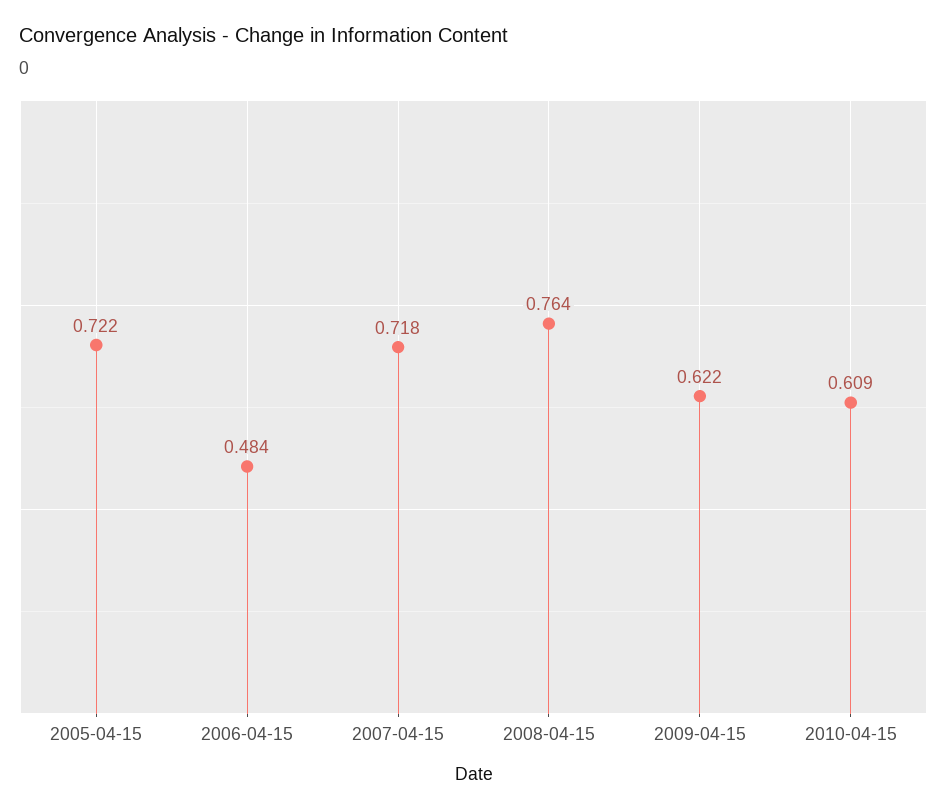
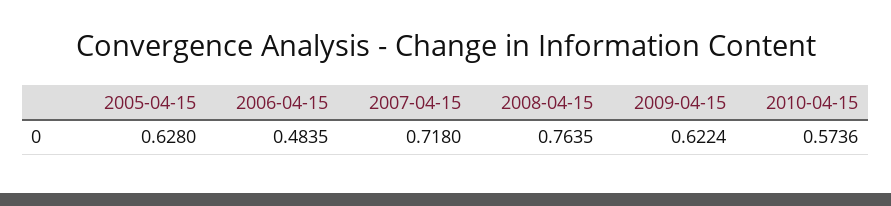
2005-04-15: 0.722 -> 0.628
2010-04-15: 0.609 -> 0.5736

